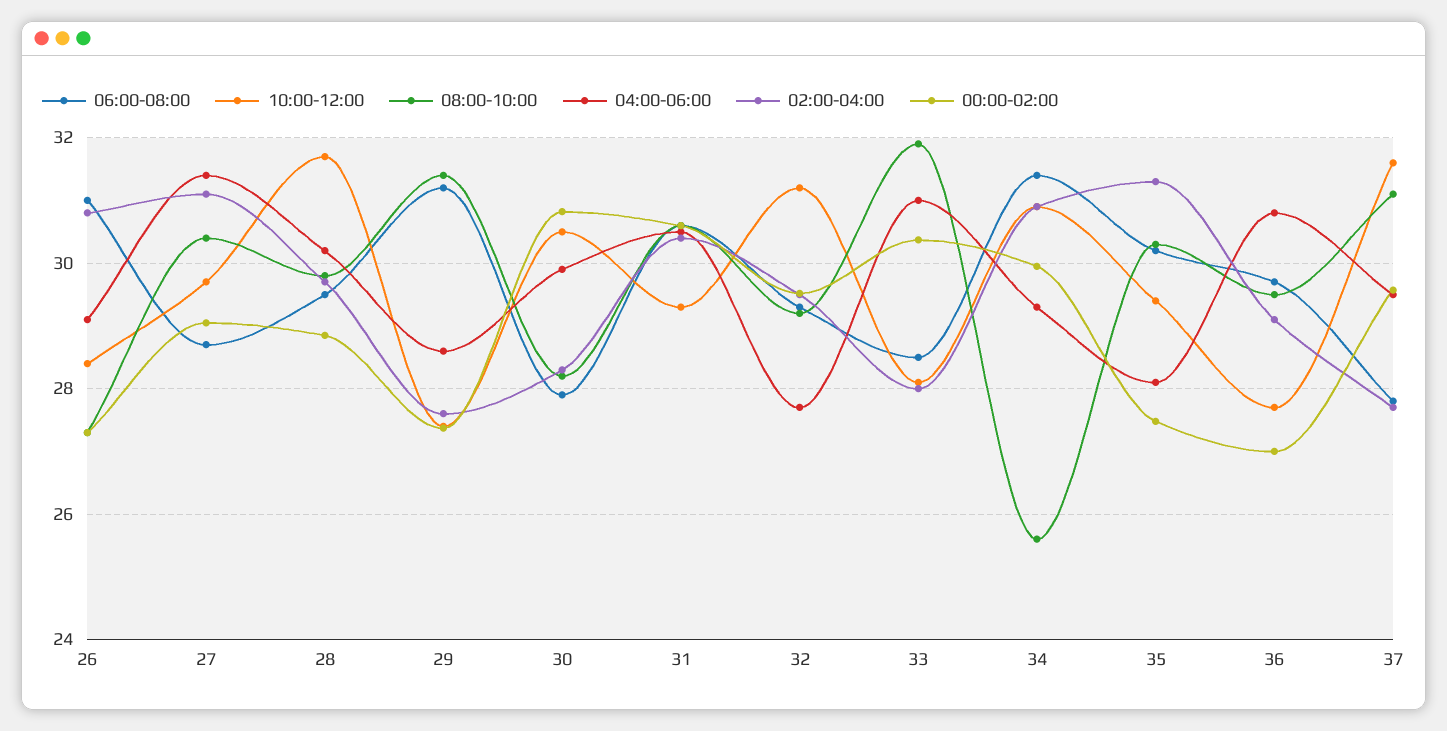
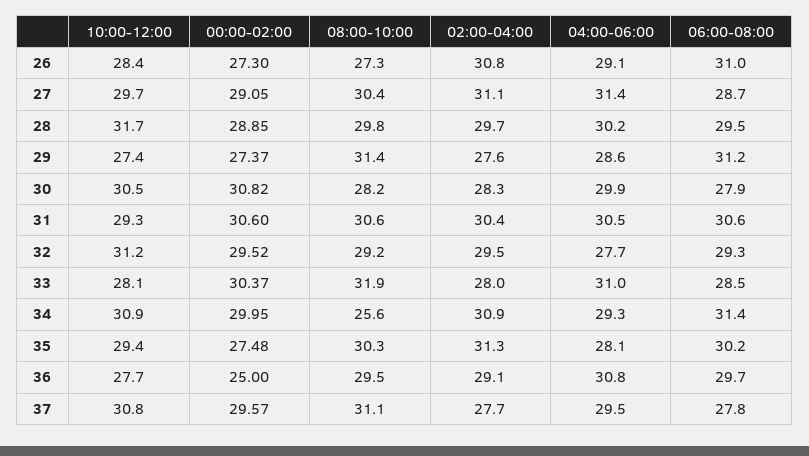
00:00-02:00, 36: 27 -> 25
10:00-12:00, 37: 31.6 -> 30.8

